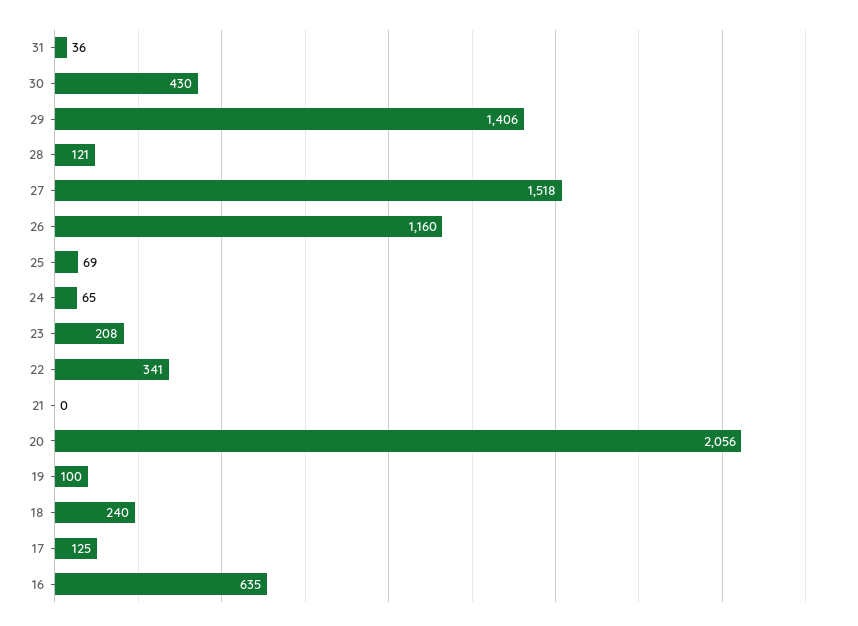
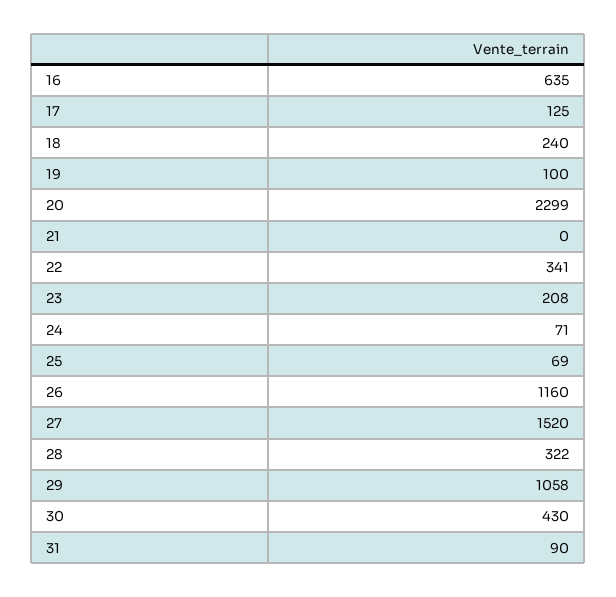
31: 36 -> 90
29: 1406 -> 1058
28: 121 -> 322
27: 1518 -> 1520
24: 65 -> 71
20: 2056 -> 2299

